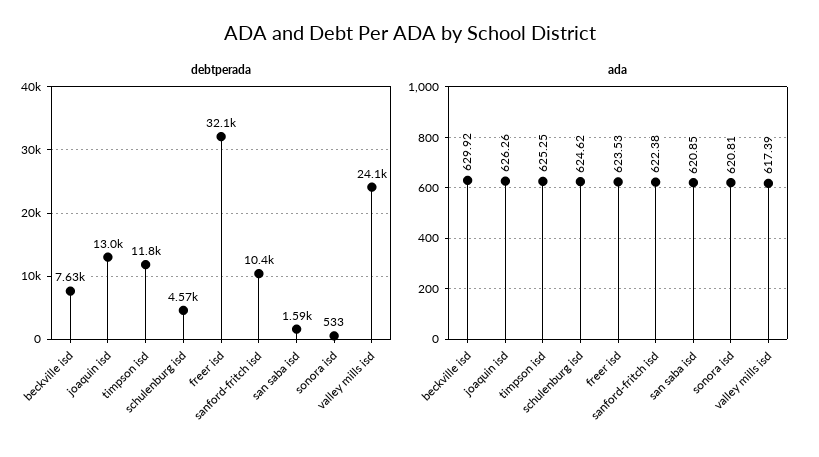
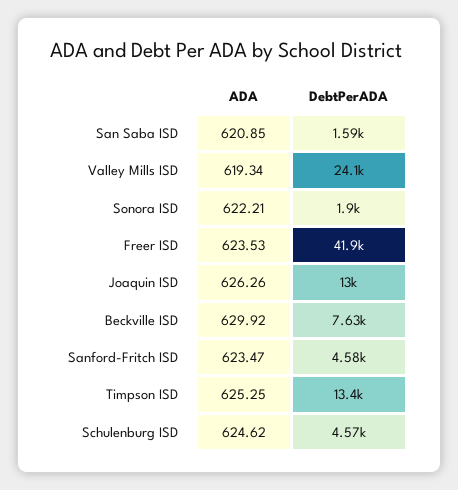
debtperada, timpson isd: 11800 -> 13400
debtperada, freer isd: 32100 -> 41900
debtperada, sanford-fritch isd: 10400 -> 4580
debtperada, sonora isd: 533 -> 1900
ada, sanford-fritch isd: 622.38 -> 623.47
ada, sonora isd: 620.81 -> 622.21
ada, valley mills isd: 617.39 -> 619.34

